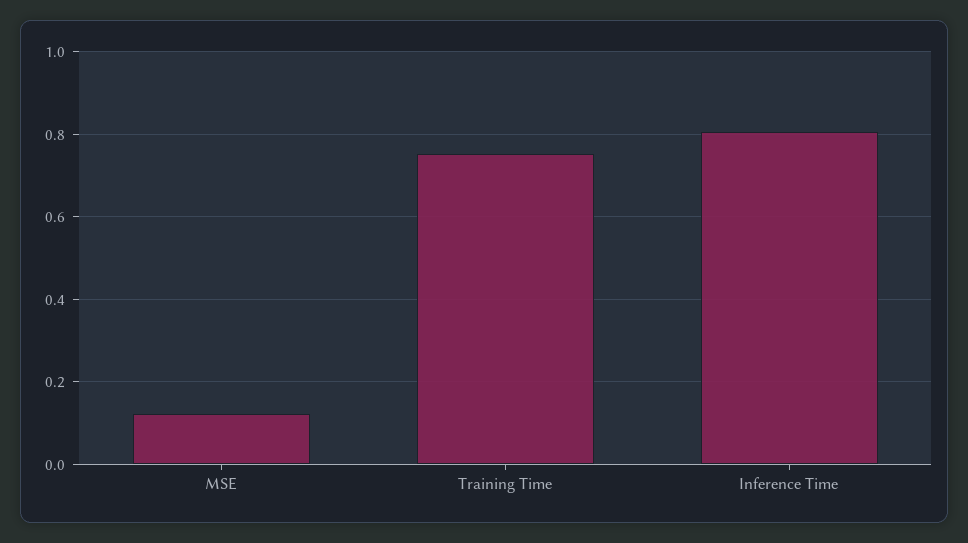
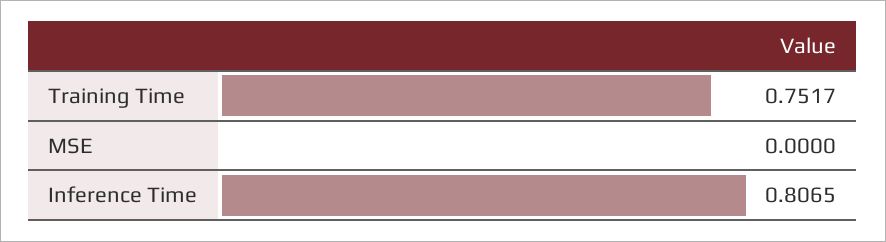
MSE: 0.12 -> 0

